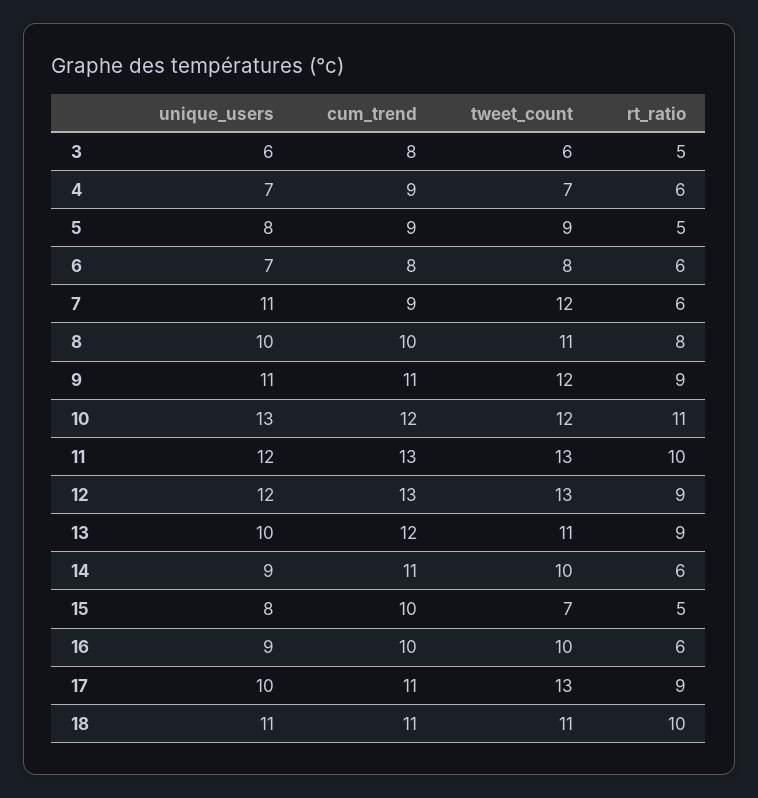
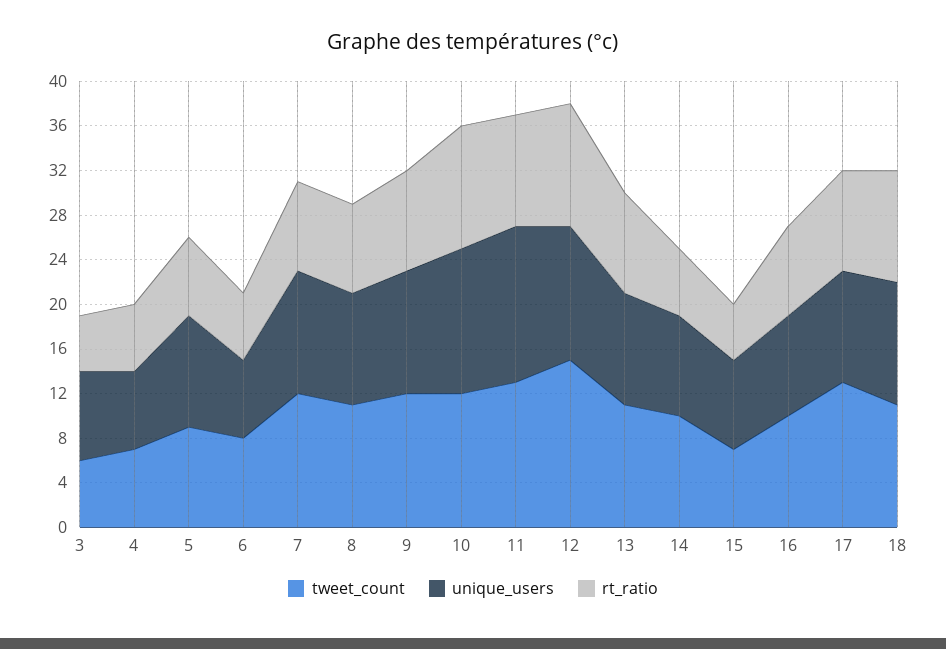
unique_users, 3: 6 -> 8
cum_trend, 3: 8 -> none
cum_trend, 4: 9 -> none
unique_users, 5: 8 -> 10
cum_trend, 5: 9 -> none
rt_ratio, 5: 5 -> 7
cum_trend, 6: 8 -> none
cum_trend, 7: 9 -> none
rt_ratio, 7: 6 -> 8
cum_trend, 8: 10 -> none
cum_trend, 9: 11 -> none
cum_trend, 10: 12 -> none
unique_users, 11: 12 -> 14
cum_trend, 11: 13 -> none
cum_trend, 12: 13 -> none
tweet_count, 12: 13 -> 15
rt_ratio, 12: 9 -> 11
cum_trend, 13: 12 -> none
cum_trend, 14: 11 -> none
cum_trend, 15: 10 -> none
cum_trend, 16: 10 -> none
rt_ratio, 16: 6 -> 8
cum_trend, 17: 11 -> none
cum_trend, 18: 11 -> none

